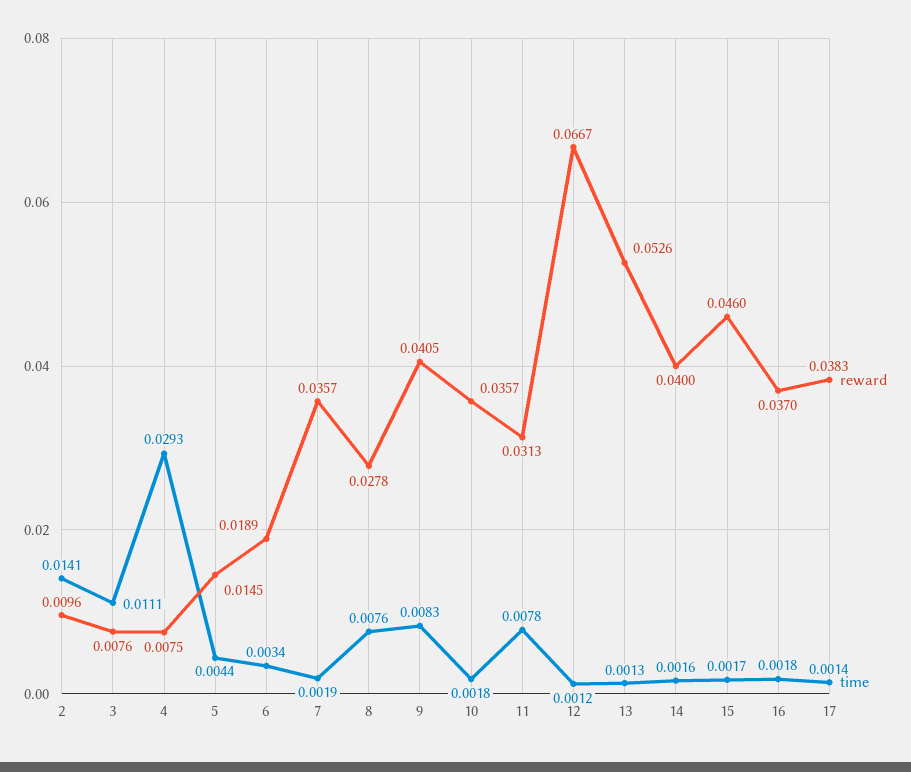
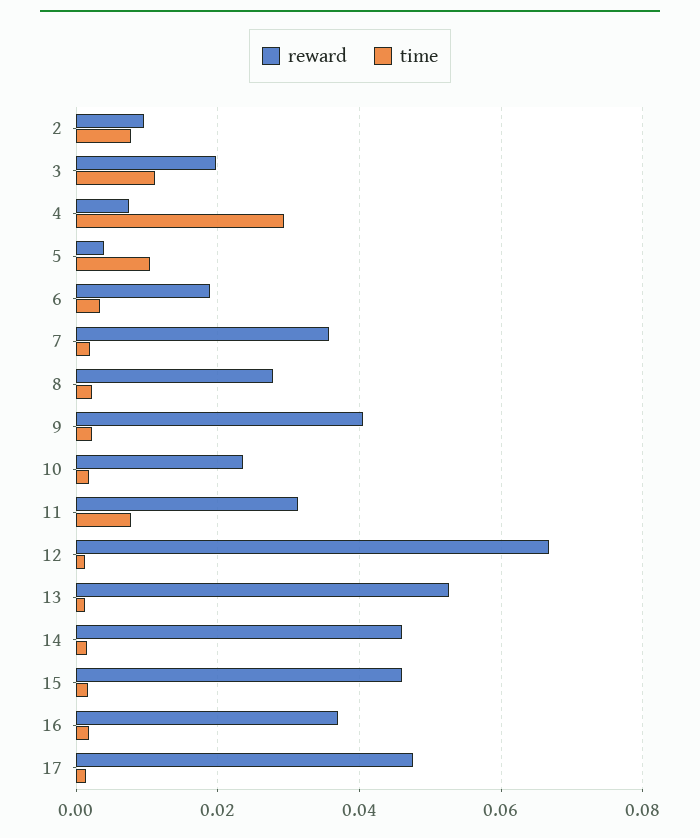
time, 2: 0.0141 -> 0.008
reward, 3: 0.0076 -> 0.02
reward, 5: 0.0145 -> 0.004
time, 5: 0.0044 -> 0.01
time, 8: 0.0076 -> 0.002
time, 9: 0.0083 -> 0.002
reward, 10: 0.0357 -> 0.024
reward, 14: 0.04 -> 0.046
reward, 17: 0.0383 -> 0.048

